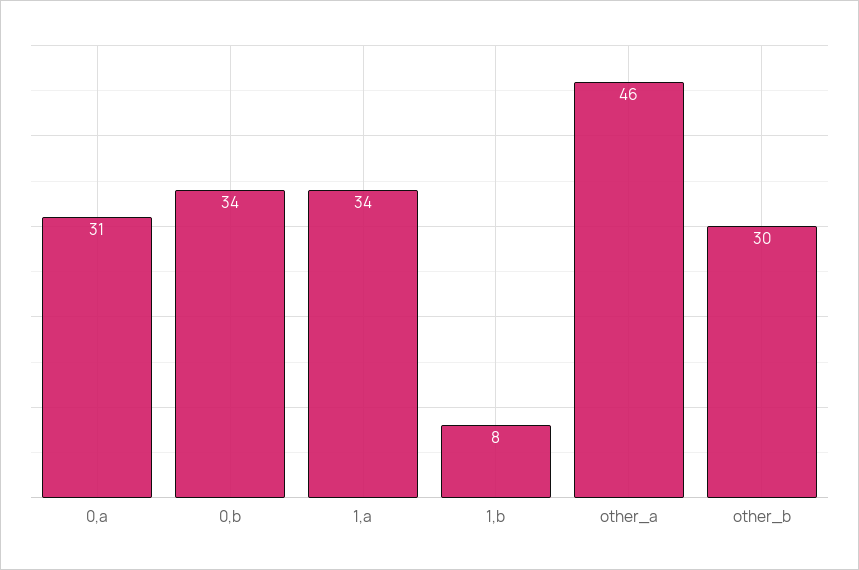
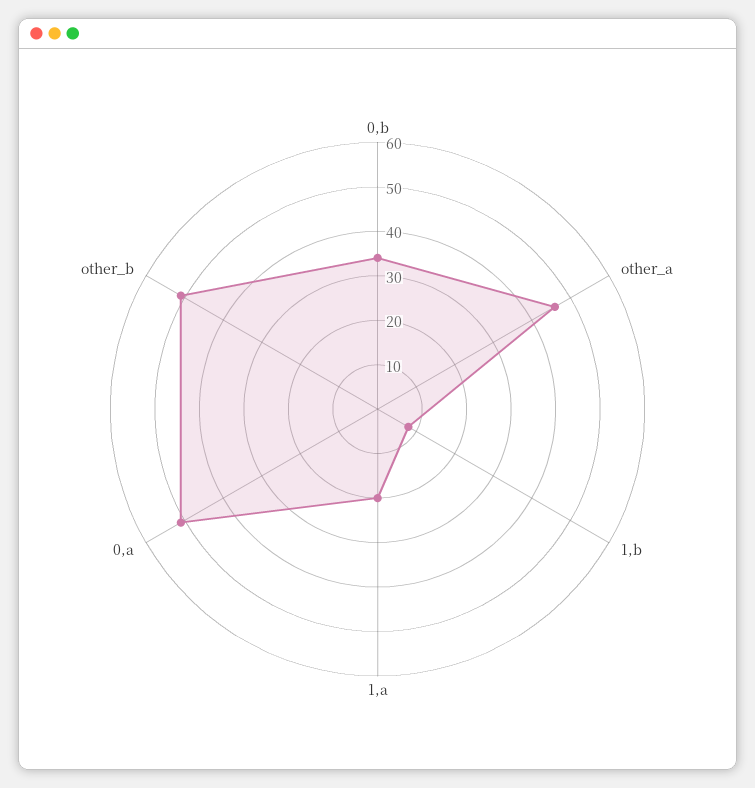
0,a: 31 -> 50
1,a: 34 -> 20
other_b: 30 -> 50

